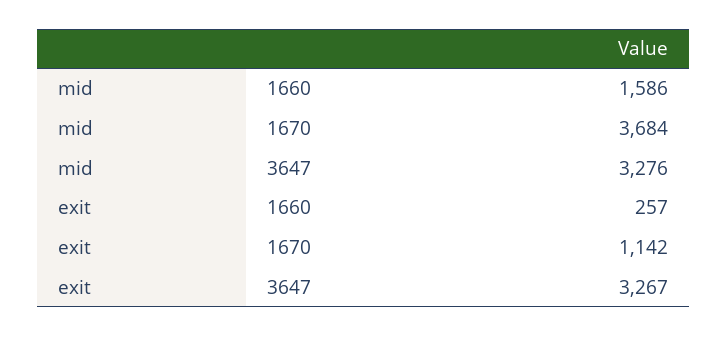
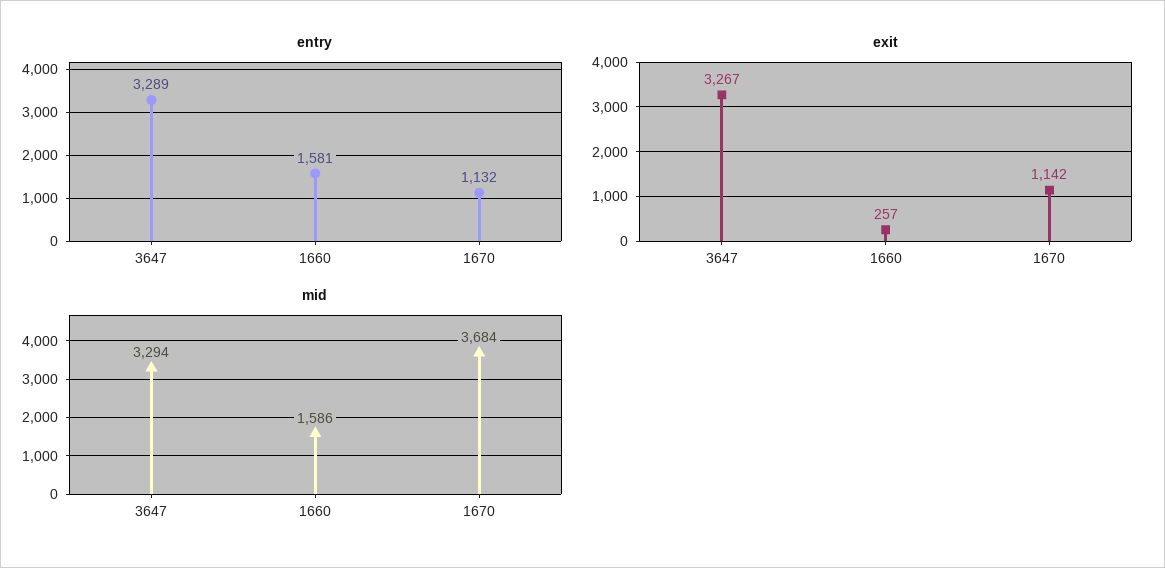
mid, 3647: 3276 -> 3294
entry, 3647: none -> 3289
entry, 1660: none -> 1581
entry, 1670: none -> 1132

